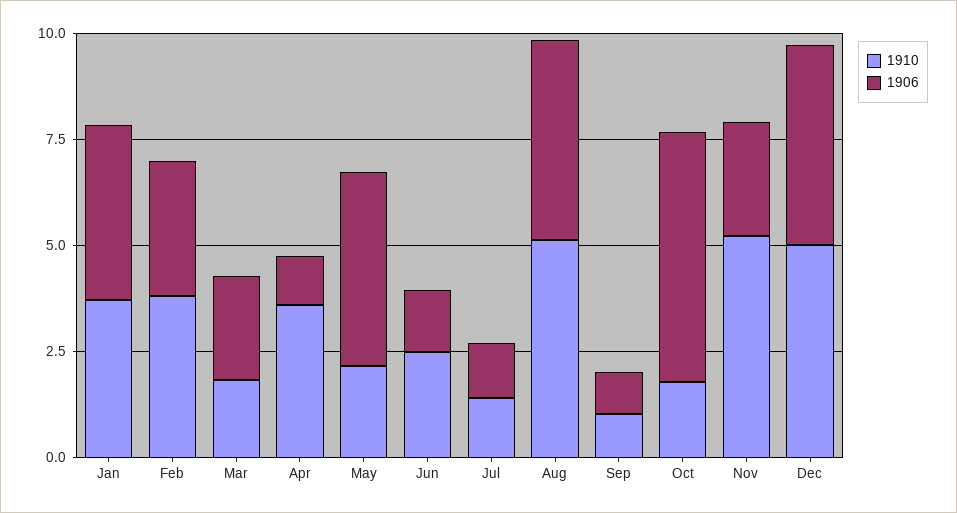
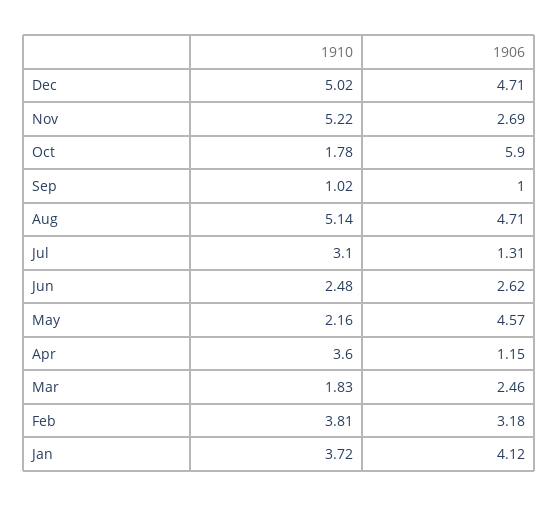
1906, Jun: 1.5 -> 2.62
1910, Jul: 1.5 -> 3.1

